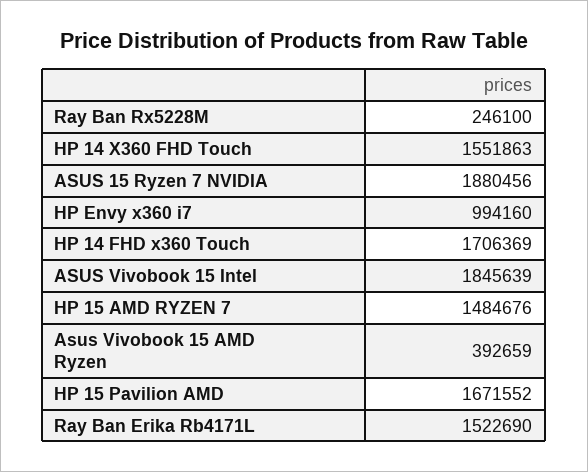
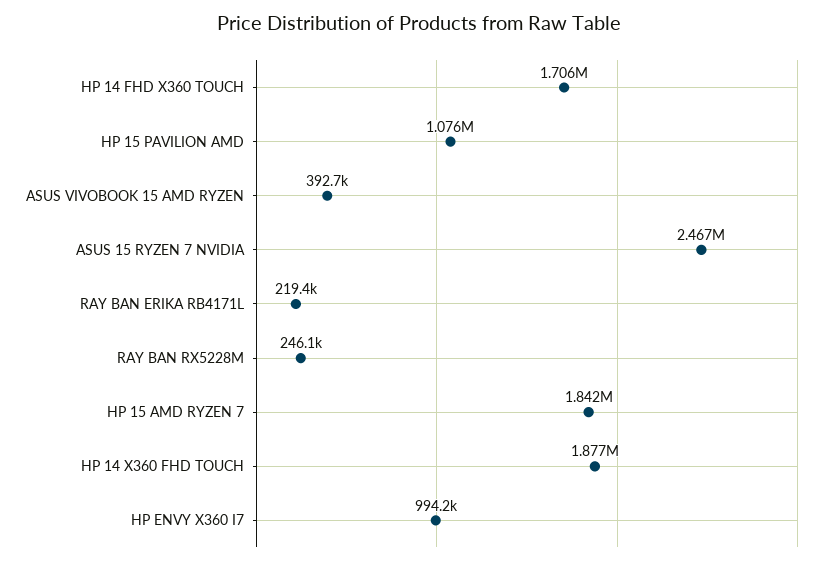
HP 14 X360 FHD Touch: 1551863 -> 1877000
ASUS 15 Ryzen 7 NVIDIA: 1880456 -> 2467000
ASUS Vivobook 15 Intel: 1845639 -> none
HP 15 AMD RYZEN 7: 1484676 -> 1842000
HP 15 Pavilion AMD: 1671552 -> 1076000
Ray Ban Erika Rb4171L: 1522690 -> 219400

